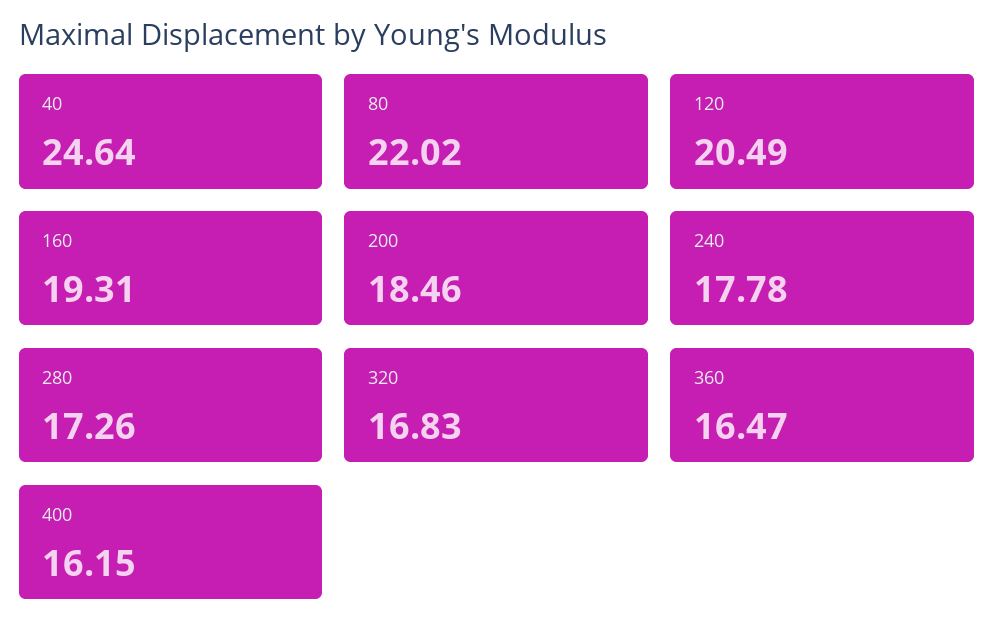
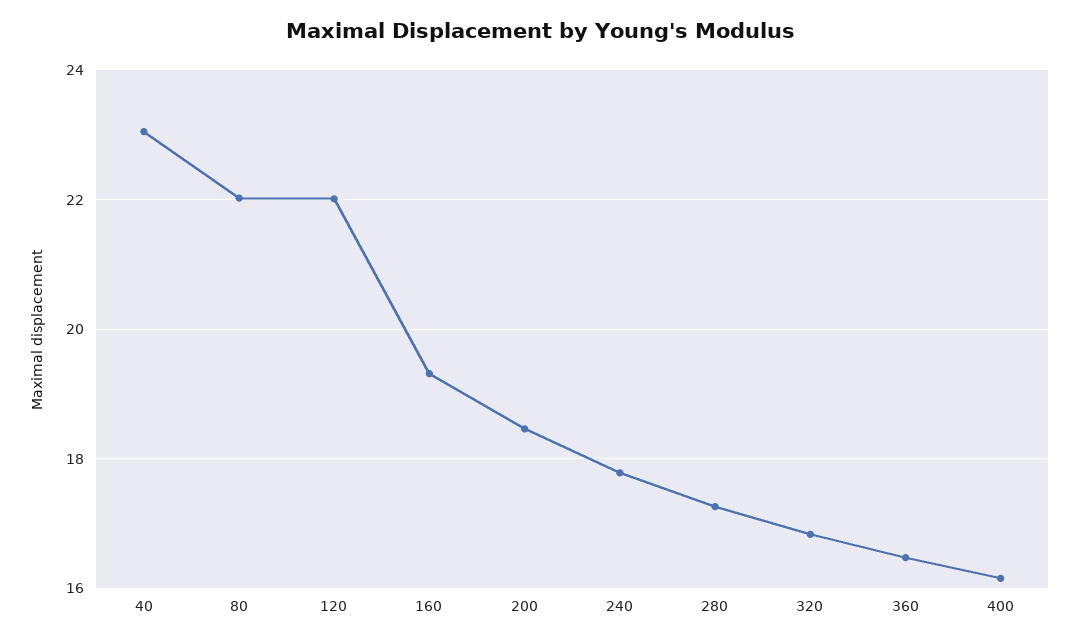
40: 24.64 -> 23
120: 20.49 -> 22

